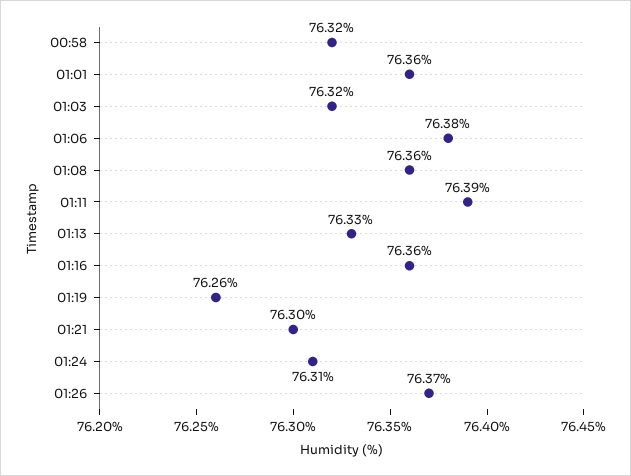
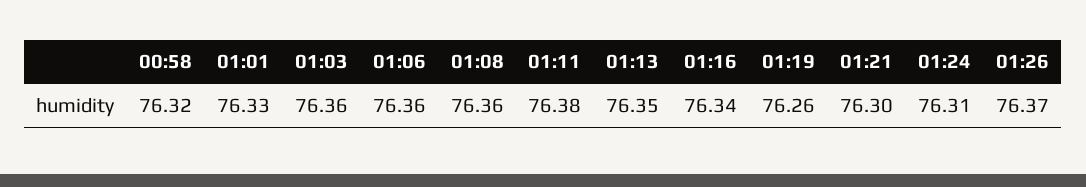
01:01: 76.36 -> 76.33
01:03: 76.32 -> 76.36
01:06: 76.38 -> 76.36
01:11: 76.39 -> 76.38
01:13: 76.33 -> 76.35
01:16: 76.36 -> 76.34

